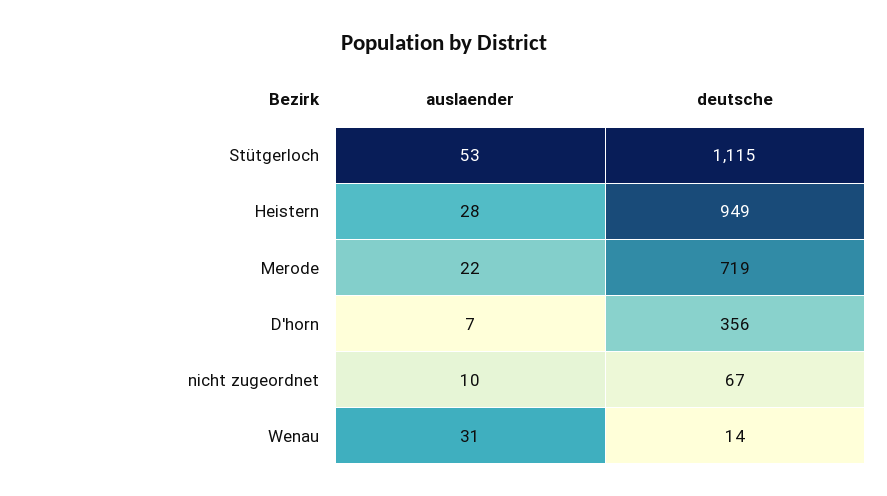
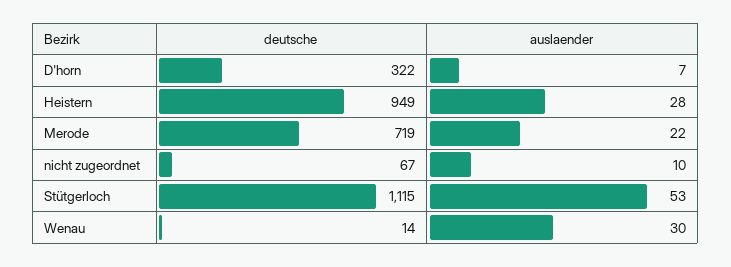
deutsche, D'horn: 356 -> 322
auslaender, Wenau: 31 -> 30

